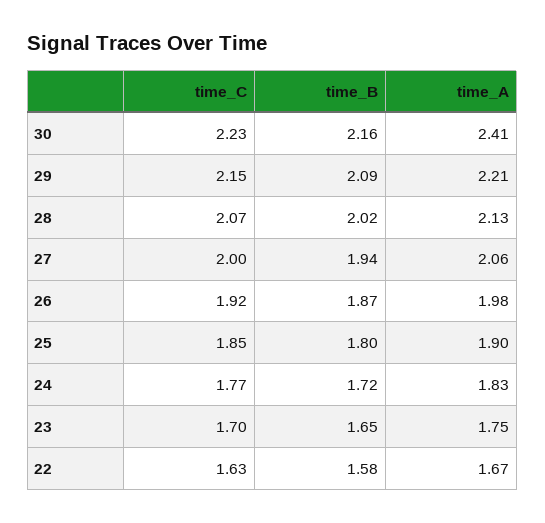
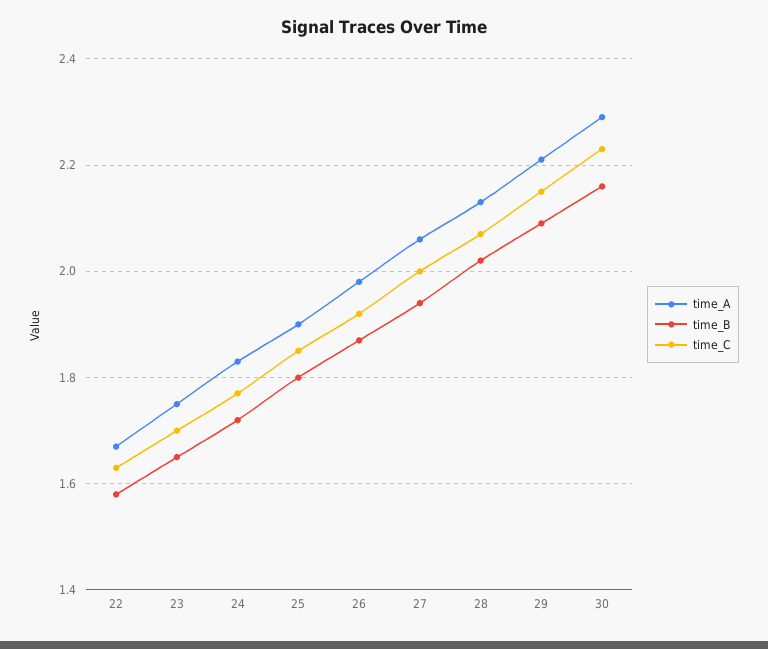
time_A, 30: 2.41 -> 2.3

